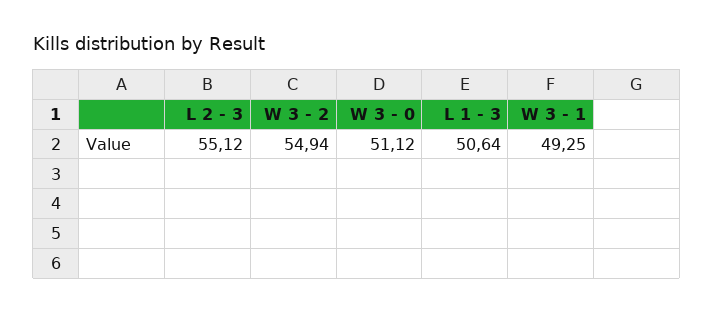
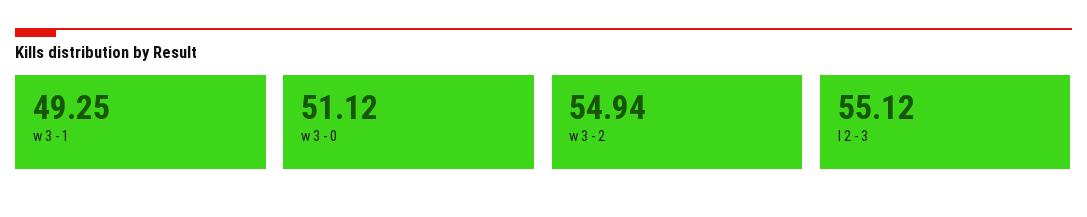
L 1 - 3: 50.64 -> none

